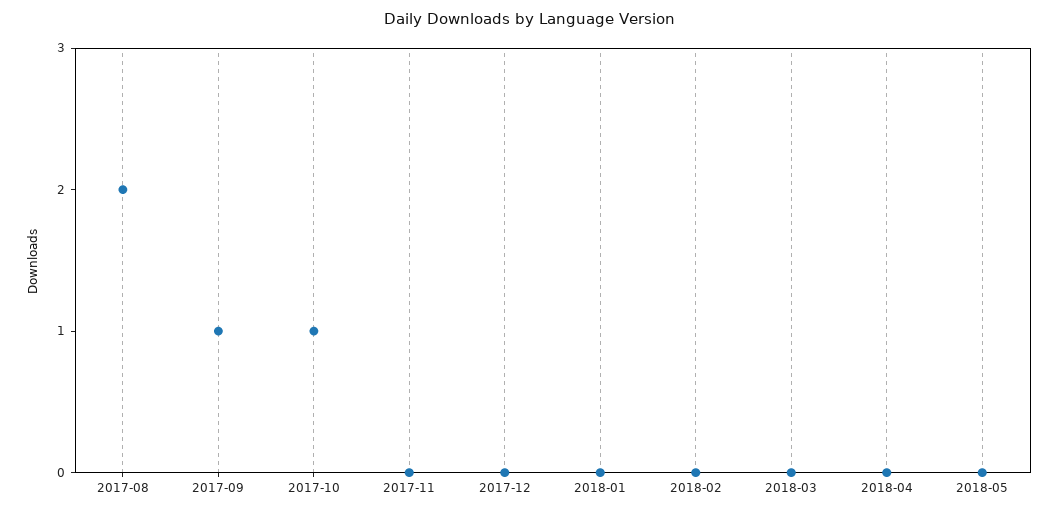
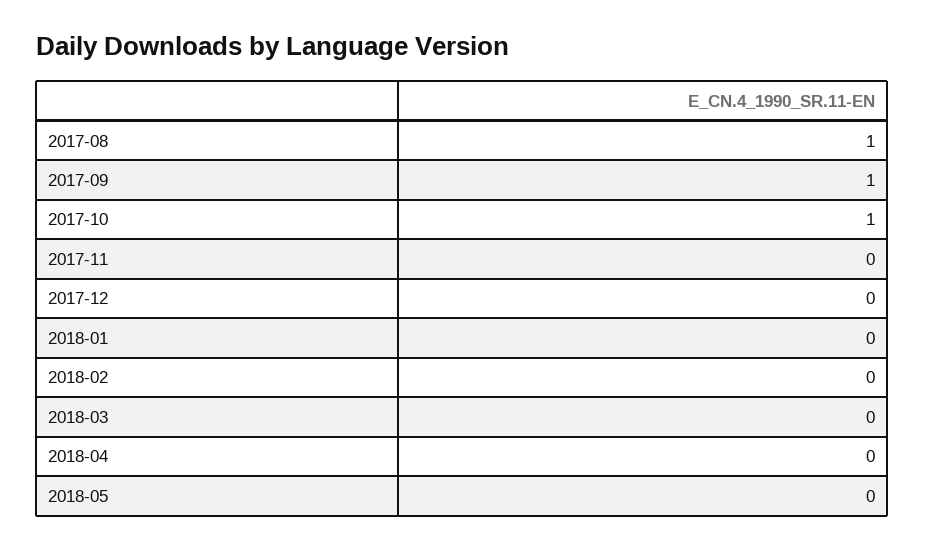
2017-08: 2 -> 1

